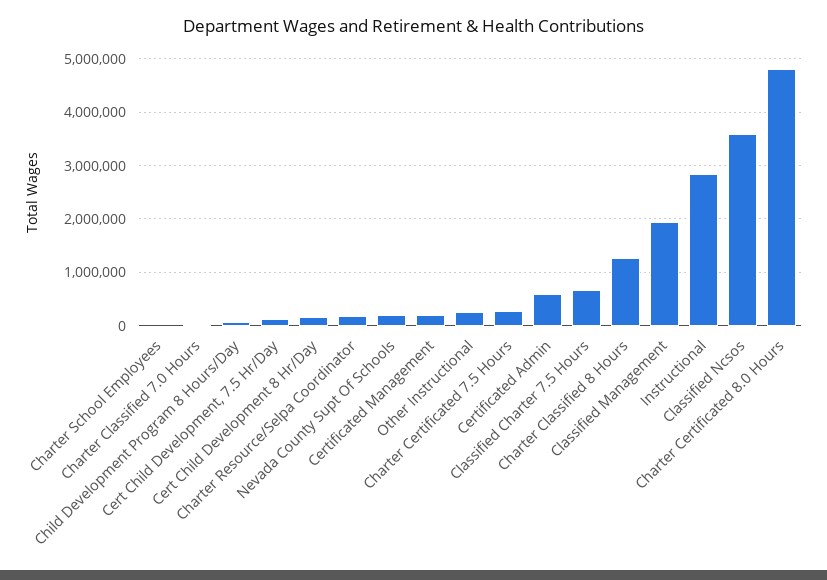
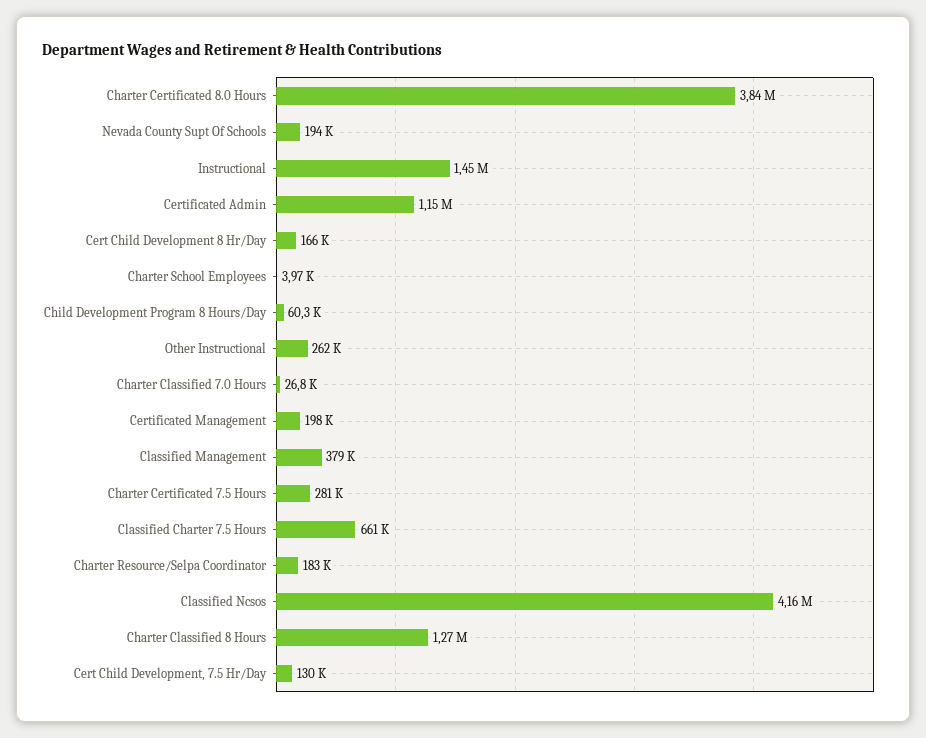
Certificated Admin: 600000 -> 1150000
Classified Management: 2000000 -> 379000
Instructional: 2800000 -> 1450000
Classified Ncsos: 3600000 -> 4160000
Charter Certificated 8.0 Hours: 4800000 -> 3840000

